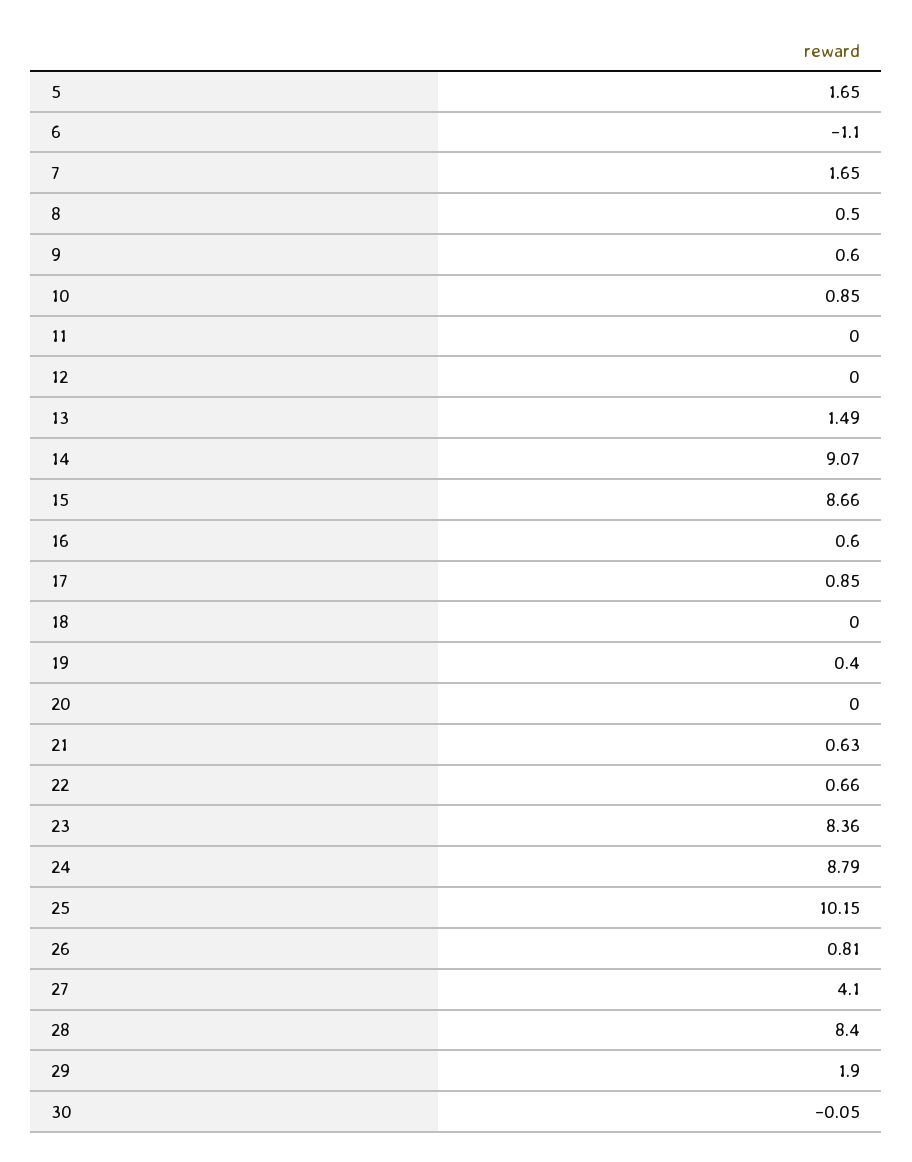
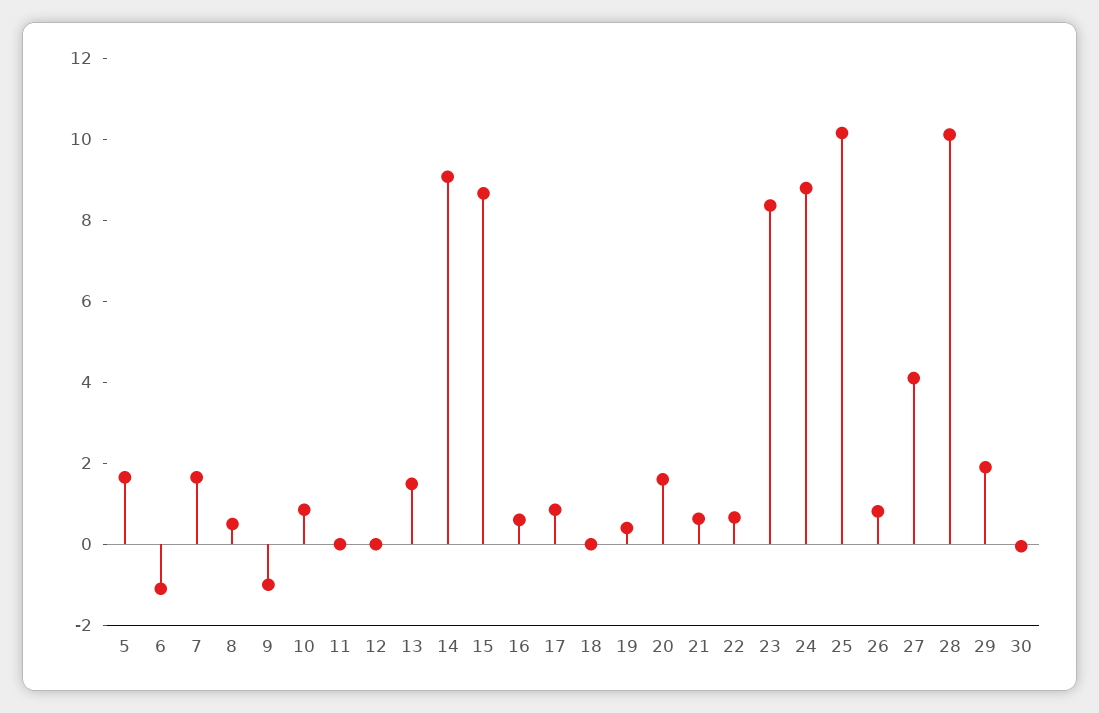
9: 0.6 -> -1
20: 0 -> 1.5
28: 8.4 -> 10

